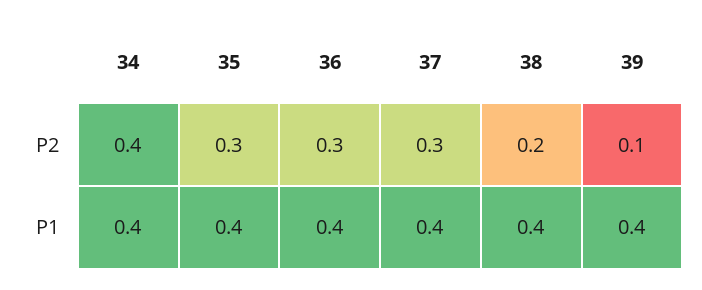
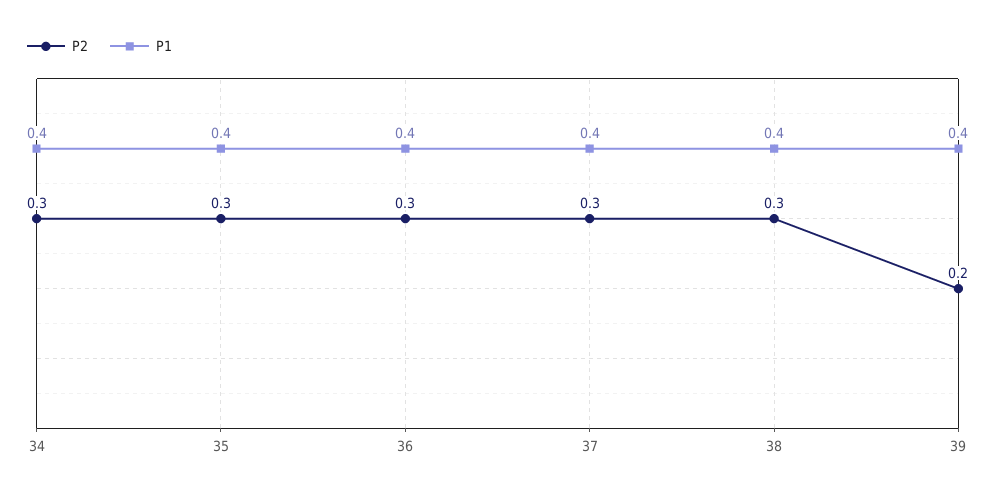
P2, 34: 0.4 -> 0.3
P2, 38: 0.2 -> 0.3
P2, 39: 0.1 -> 0.2

